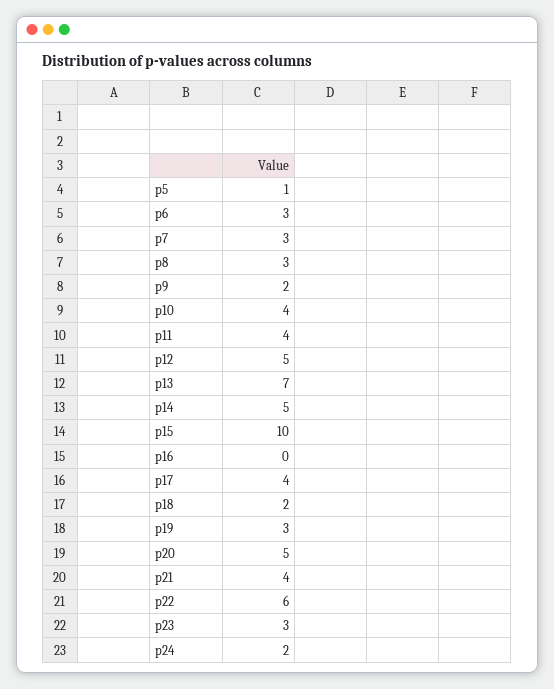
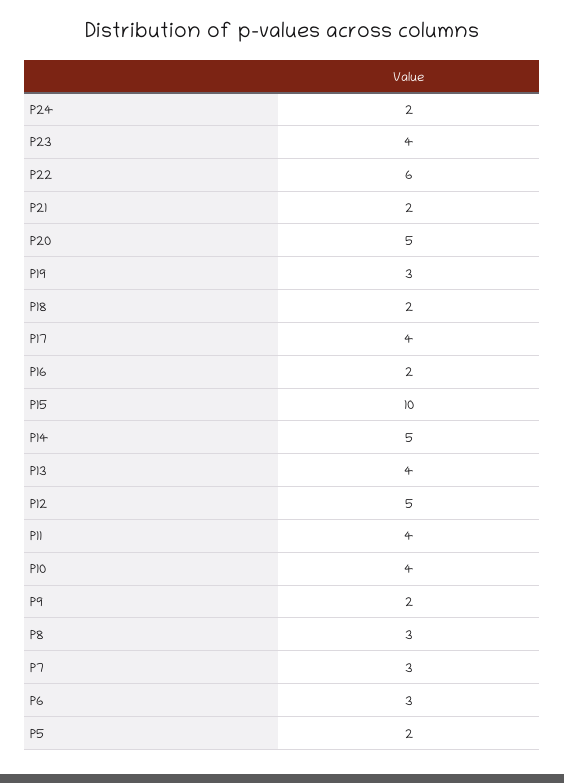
p5: 1 -> 2
p13: 7 -> 4
p16: 0 -> 2
p21: 4 -> 2
p23: 3 -> 4

